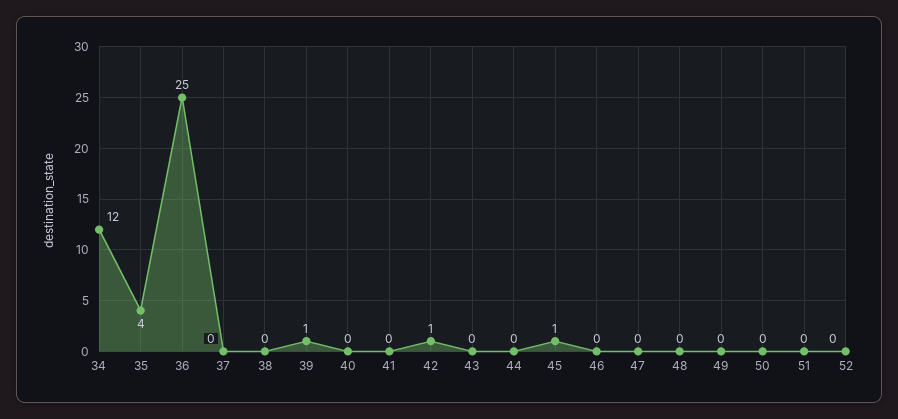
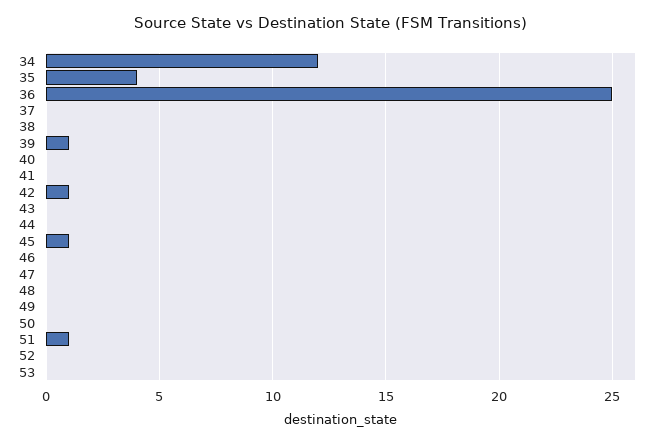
51: 0 -> 1
53: none -> 0

